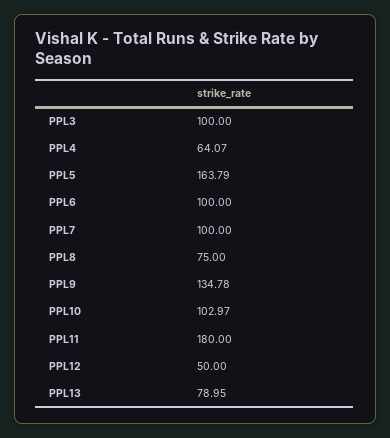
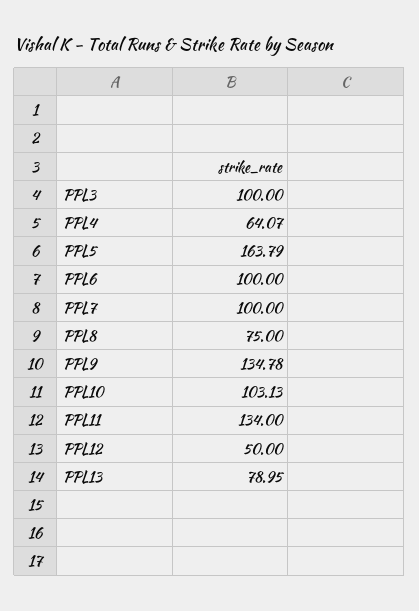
PPL10: 102.97 -> 103.13
PPL11: 180 -> 134

